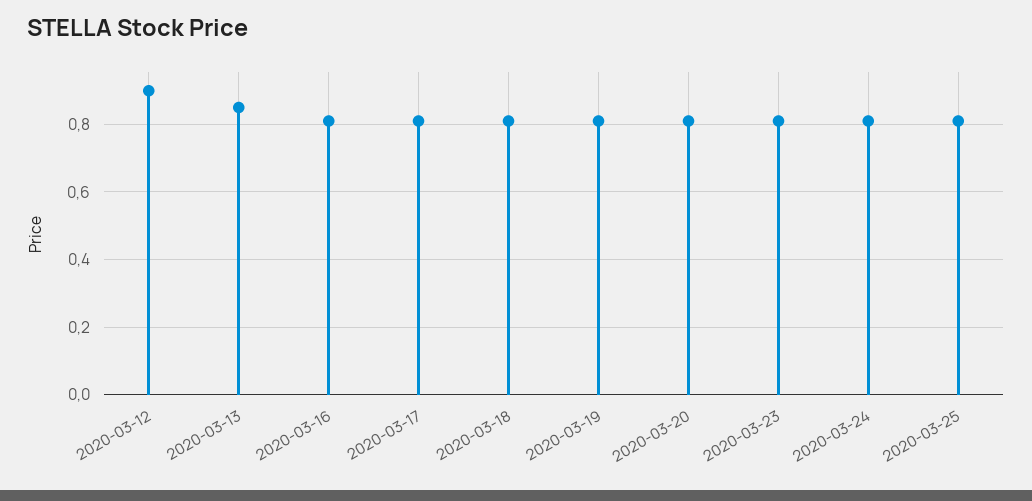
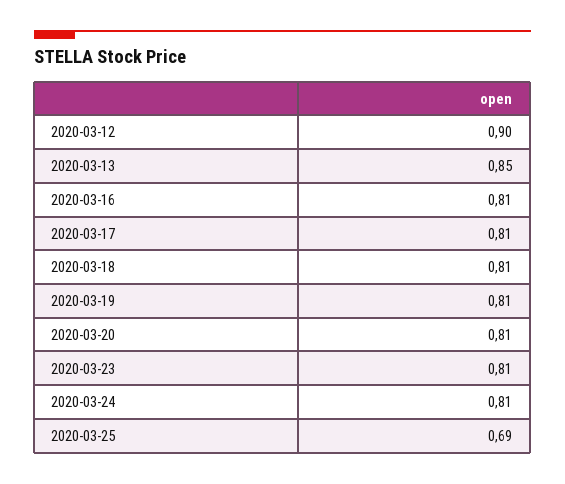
2020-03-25: 0.8 -> 0.69

